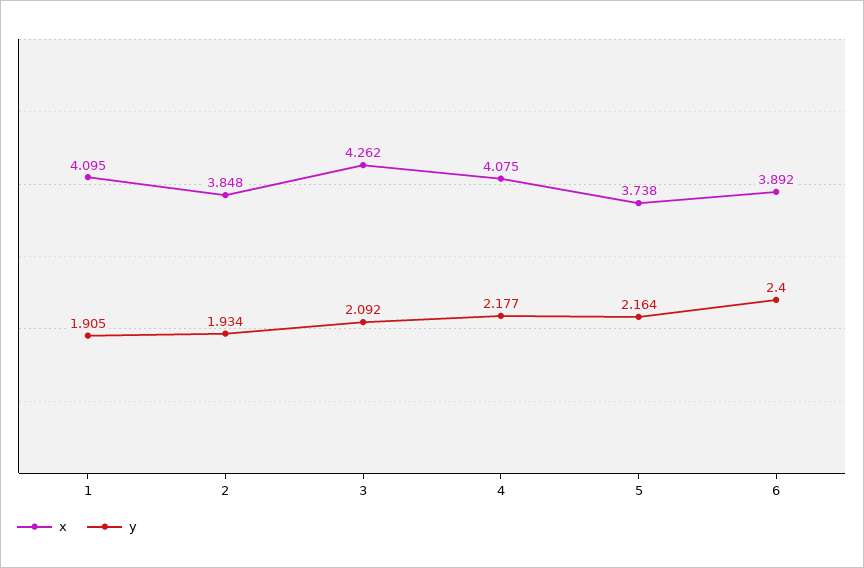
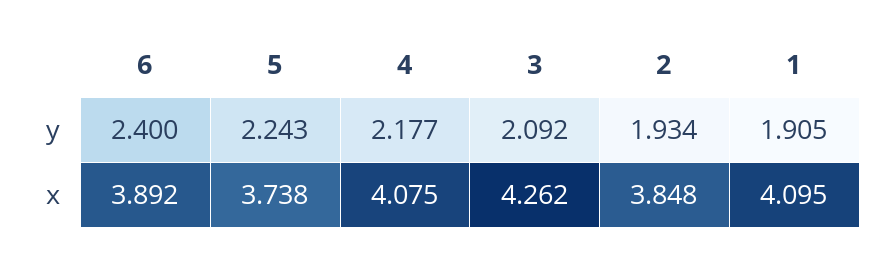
y, 5: 2.164 -> 2.243

